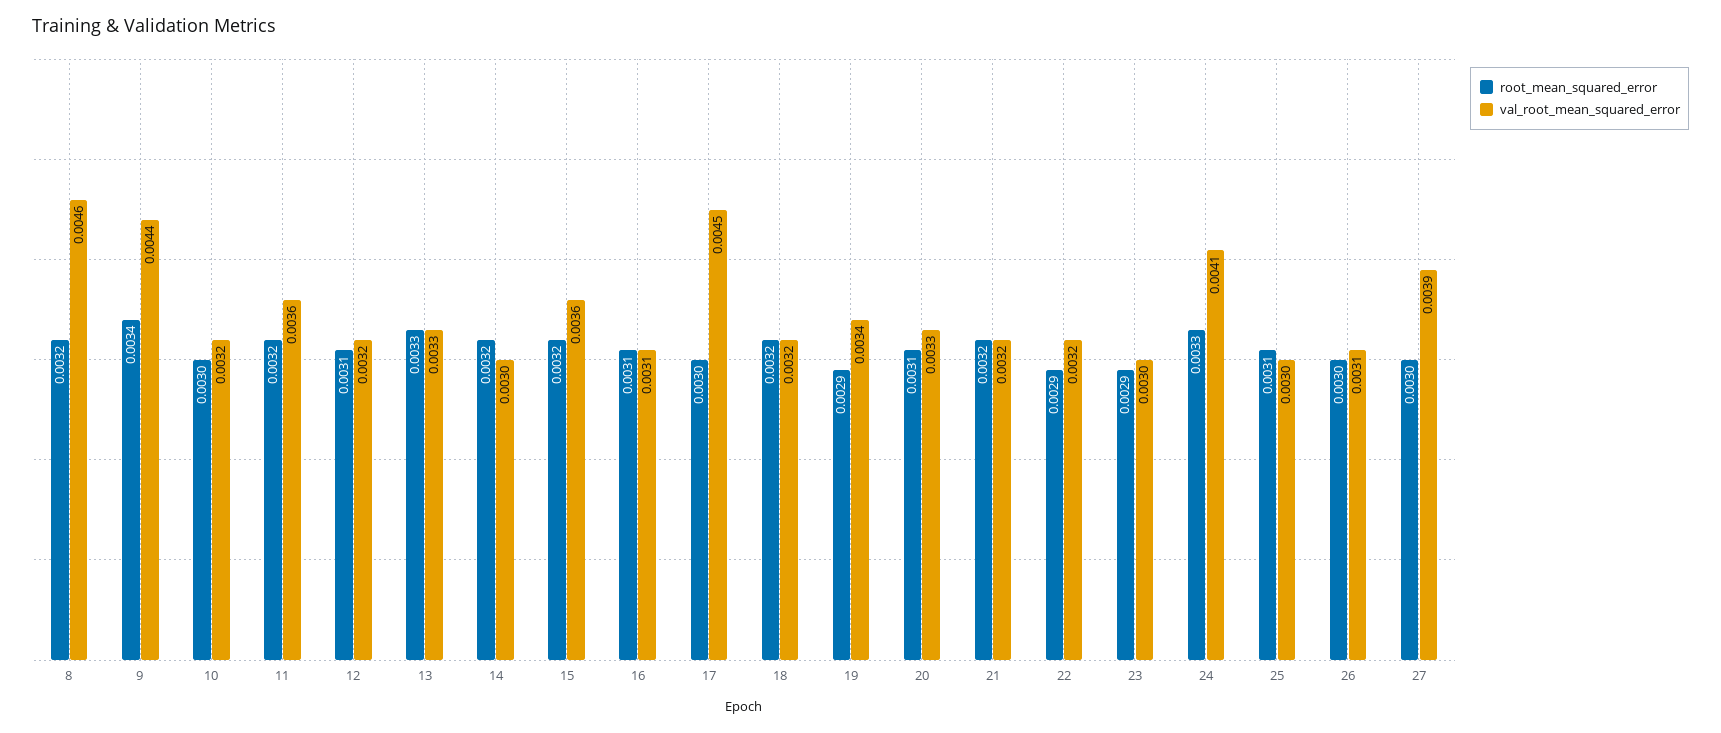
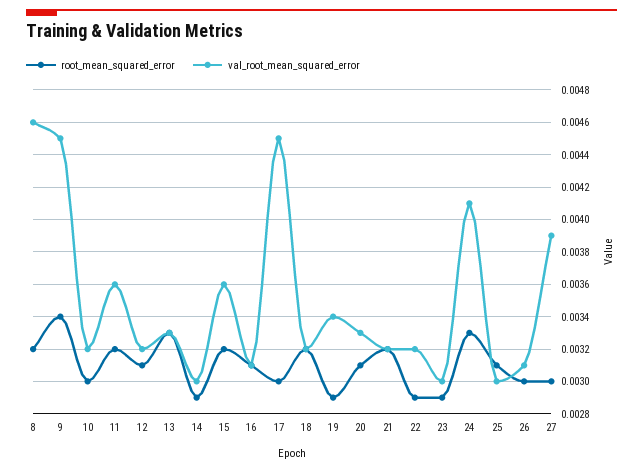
val_root_mean_squared_error, 9: 0.0044 -> 0.0045
root_mean_squared_error, 14: 0.0032 -> 0.0029

